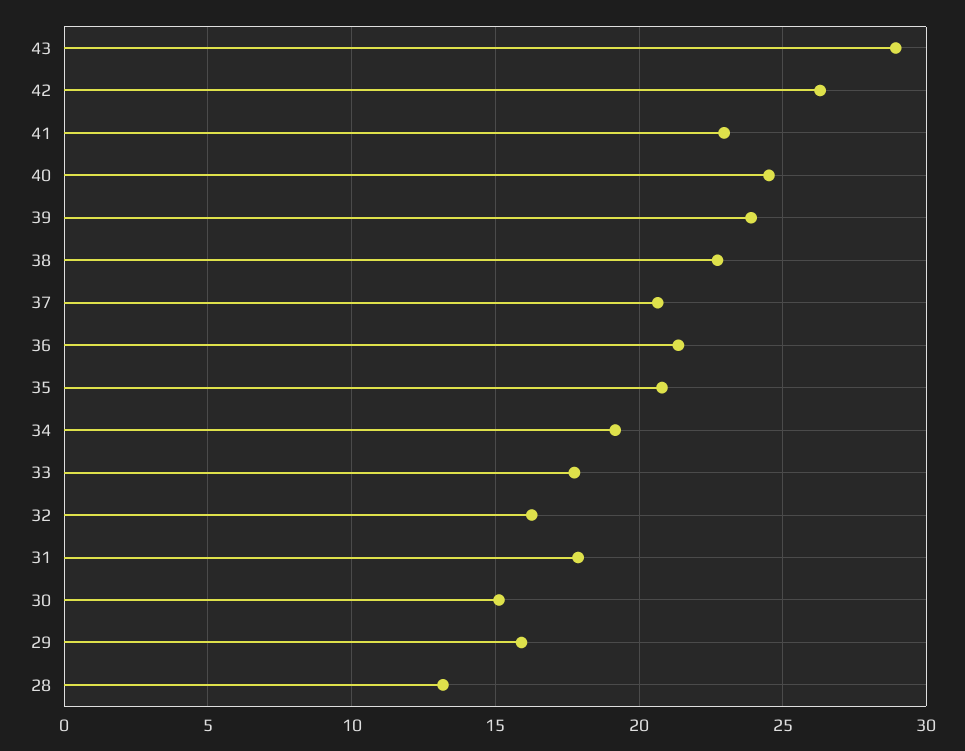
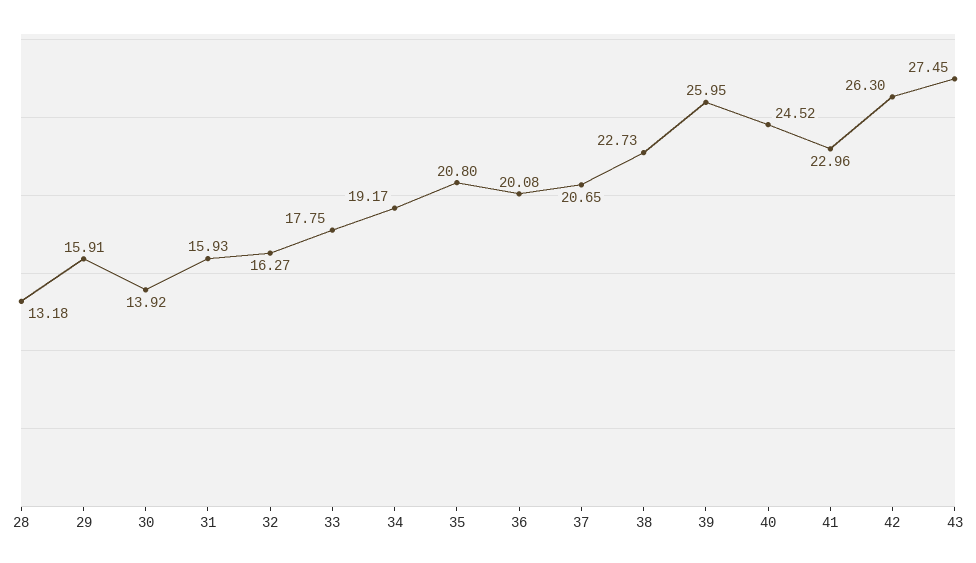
43: 29 -> 27.45
39: 24 -> 25.95
36: 21.5 -> 20.08
31: 18 -> 15.93
30: 15 -> 13.92

